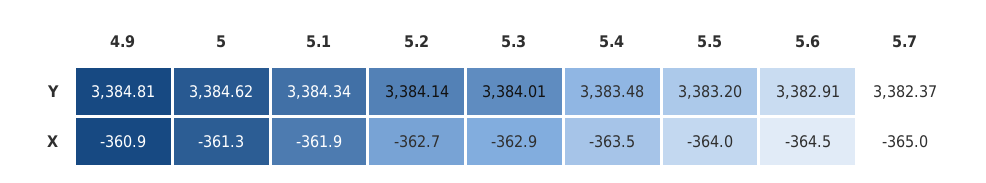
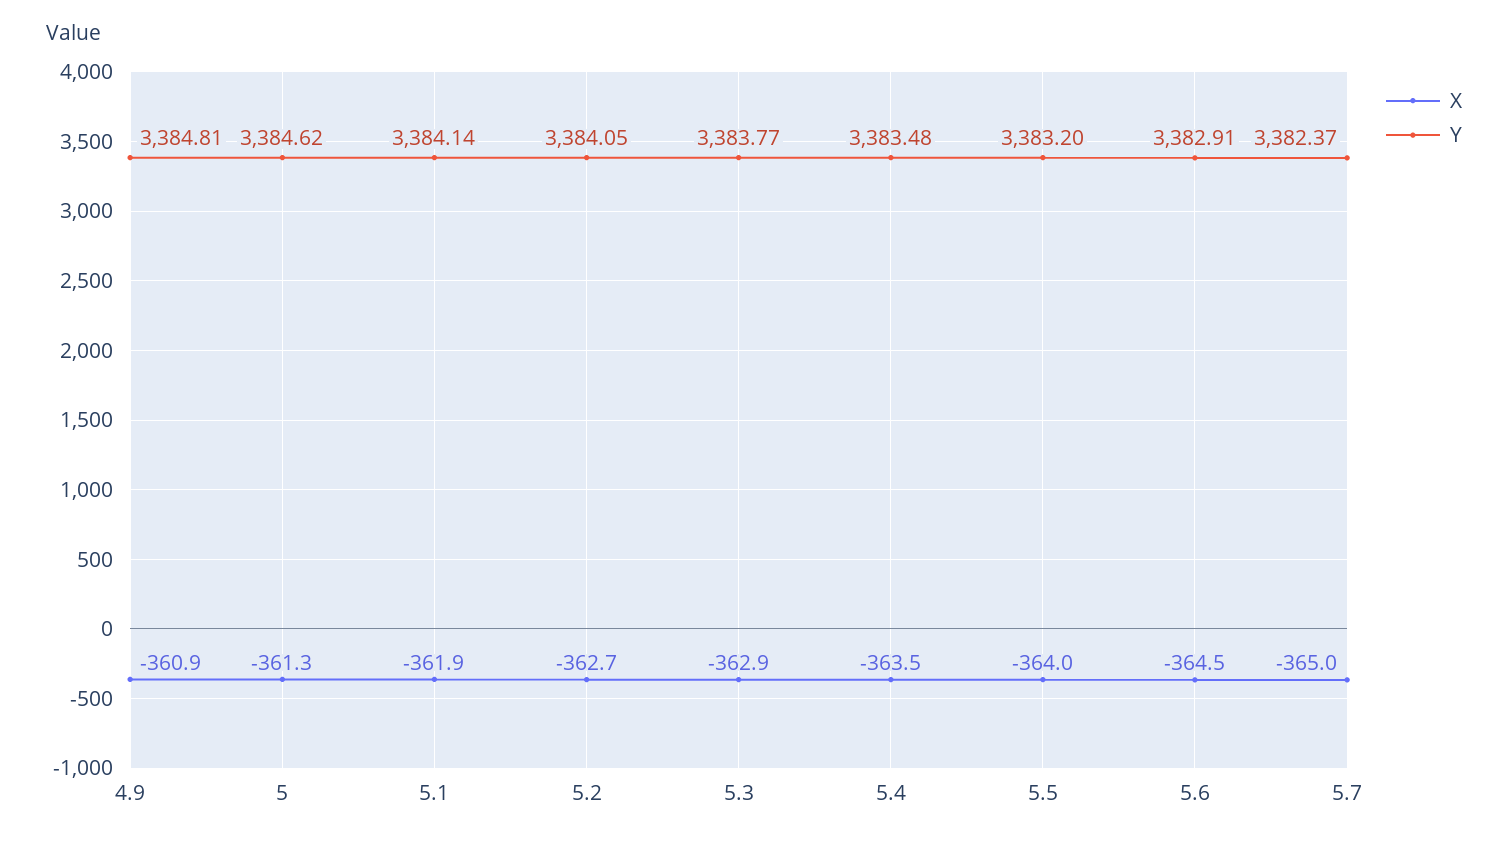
Y, 5.1: 3384.34 -> 3384.14
Y, 5.2: 3384.14 -> 3384.05
Y, 5.3: 3384.01 -> 3383.77

